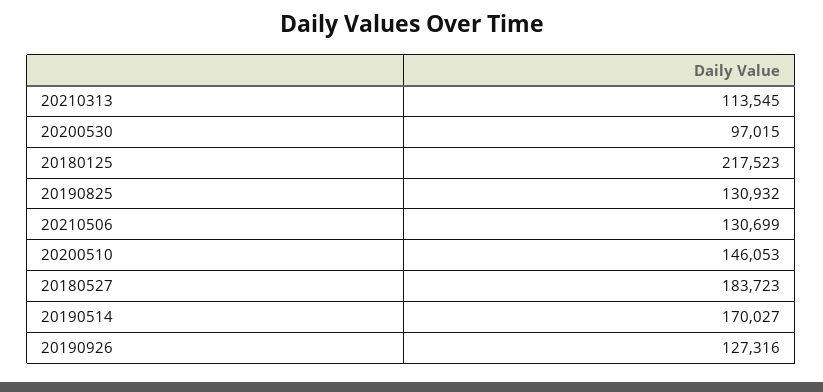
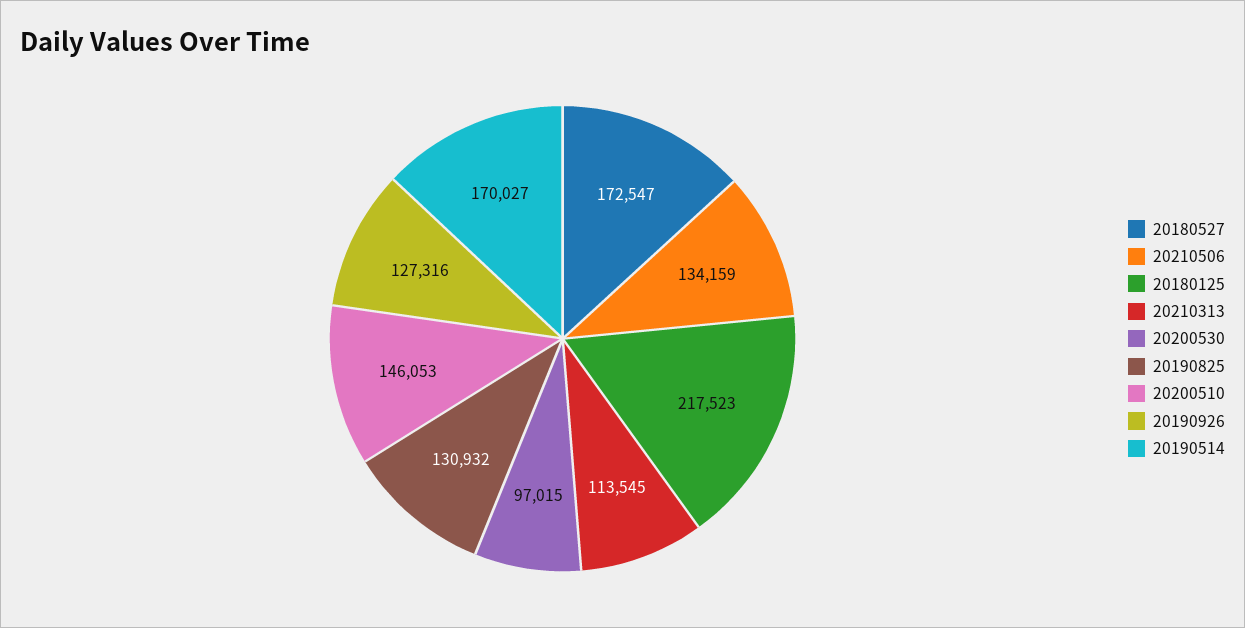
20210506: 130699 -> 134159
20180527: 183723 -> 172547

